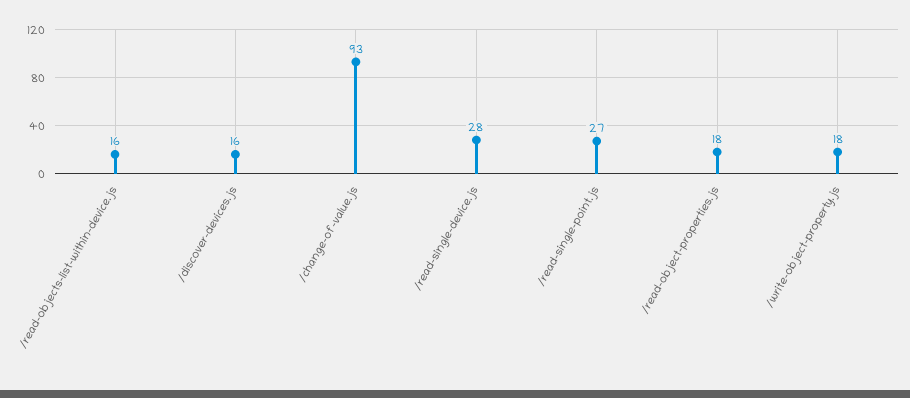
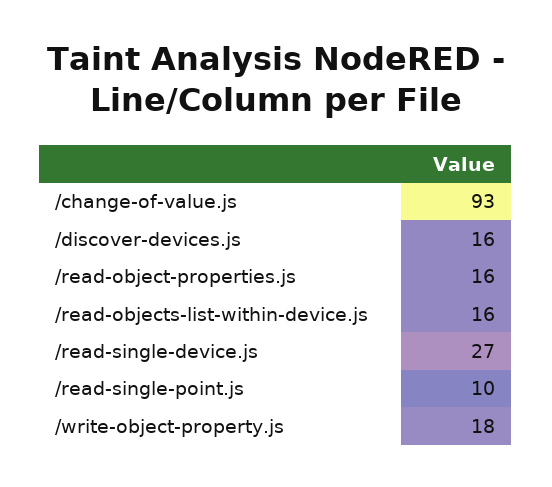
/read-single-device.js: 28 -> 27
/read-single-point.js: 27 -> 10
/read-object-properties.js: 18 -> 16

